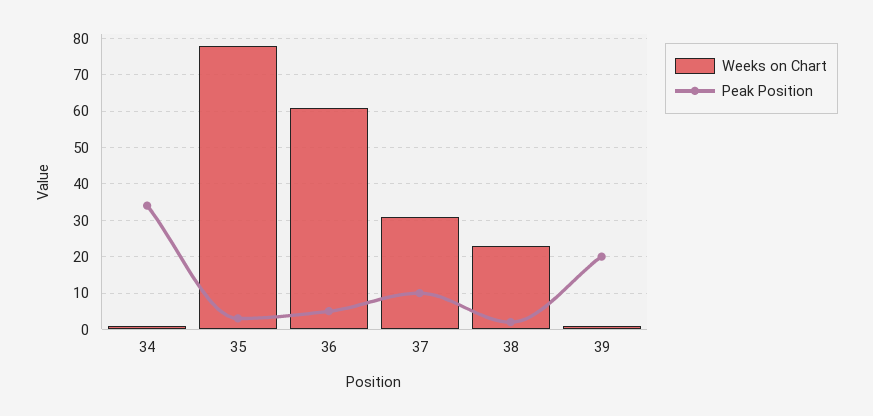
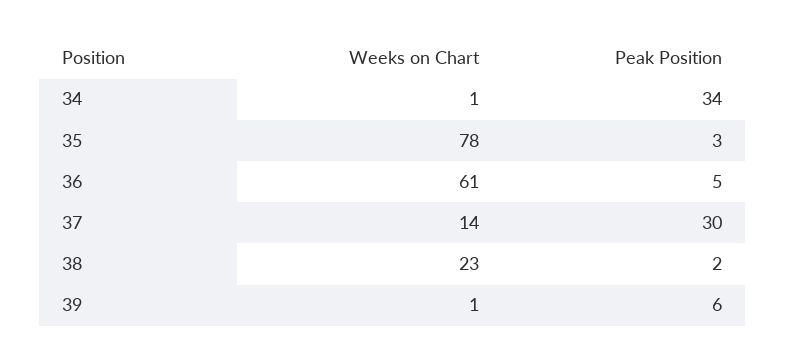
Weeks on Chart, 37: 30 -> 14
Peak Position, 37: 10 -> 30
Peak Position, 39: 20 -> 6

